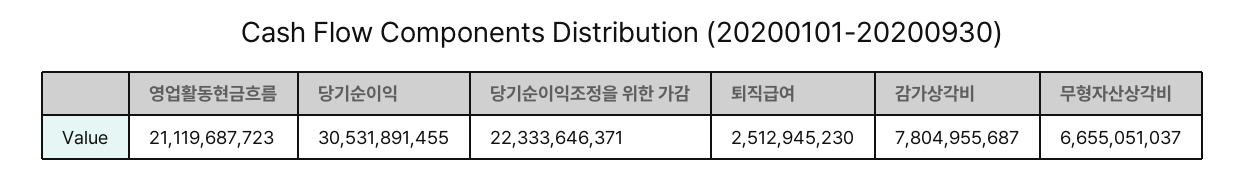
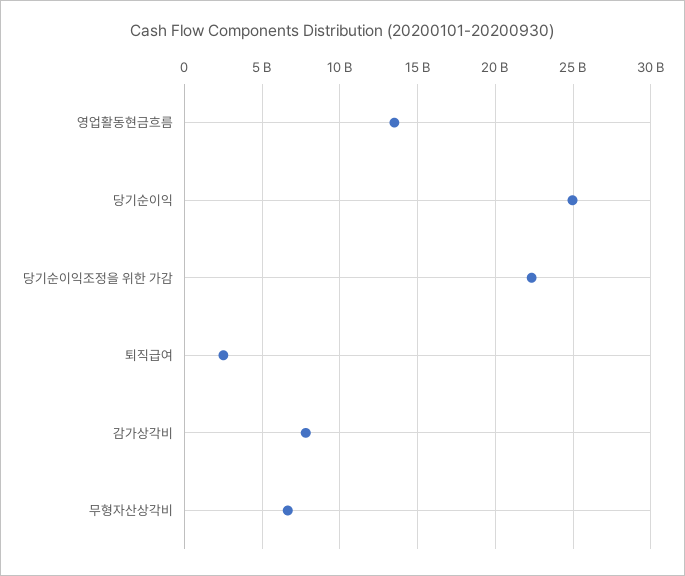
영업활동현금흐름: 21119687723 -> 13500000000
당기순이익: 30531891455 -> 25000000000

